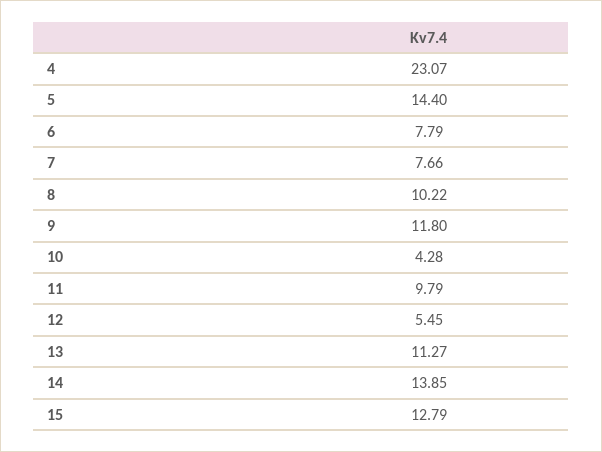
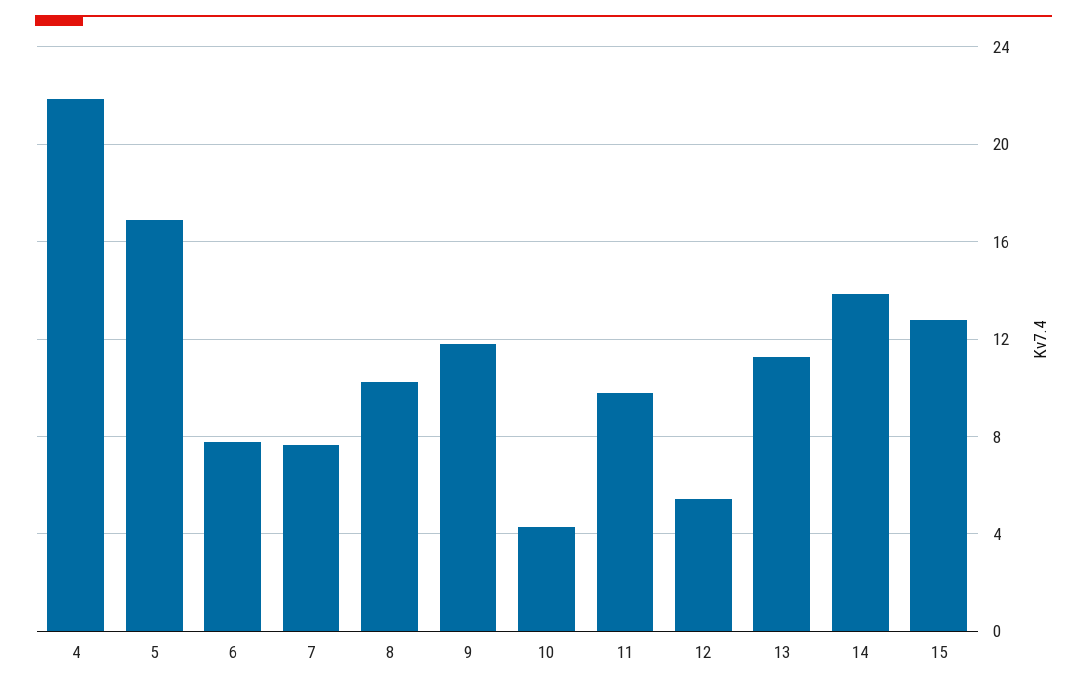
4: 23.07 -> 22
5: 14.4 -> 17

